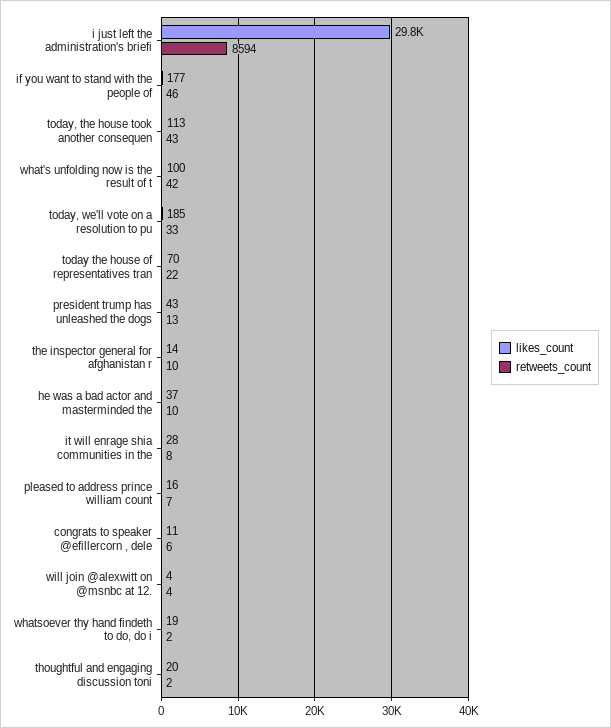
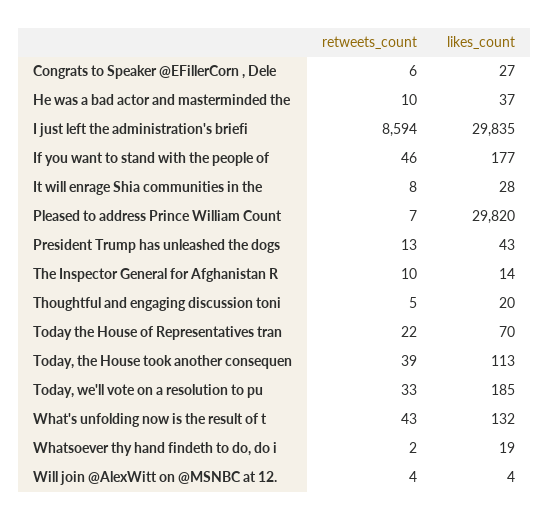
retweets_count, today, the house took another consequen: 43 -> 39
likes_count, what's unfolding now is the result of t: 100 -> 132
retweets_count, what's unfolding now is the result of t: 42 -> 43
likes_count, pleased to address prince william count: 16 -> 29820
likes_count, congrats to speaker @efillercorn , dele: 11 -> 27
retweets_count, thoughtful and engaging discussion toni: 2 -> 5

